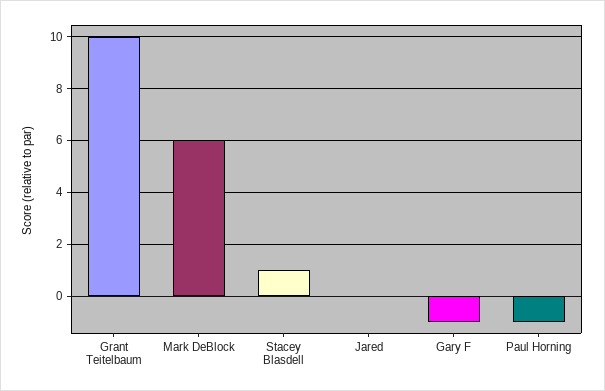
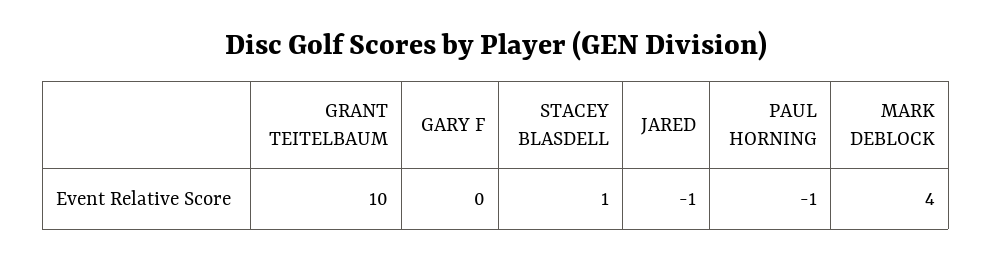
Mark DeBlock: 6 -> 4
Jared: 0 -> -1
Gary F: -1 -> 0

